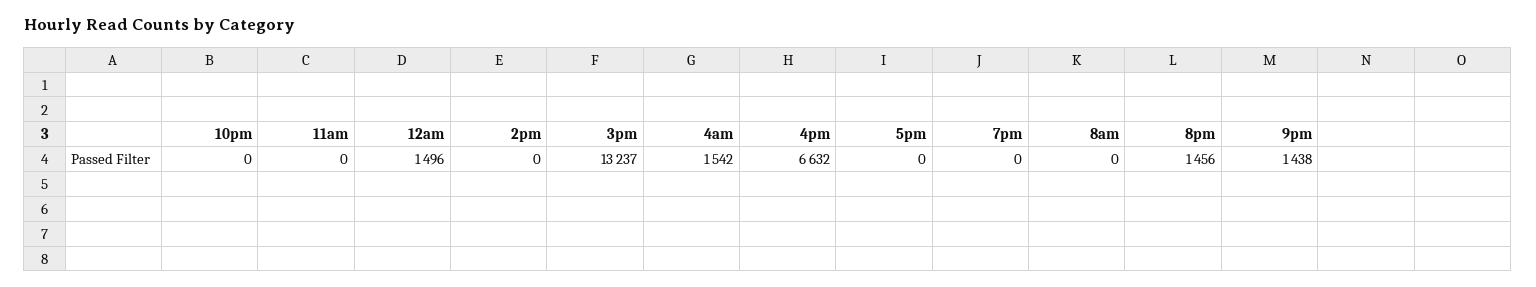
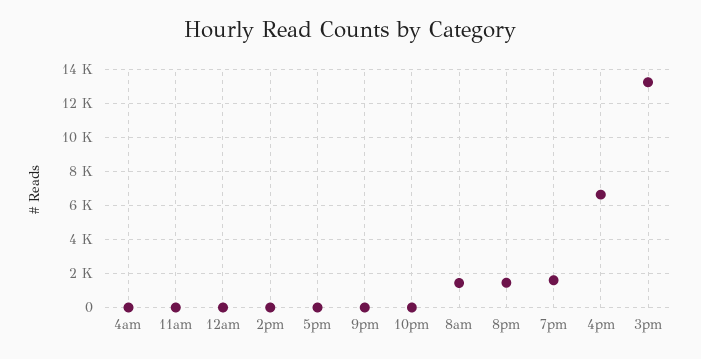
12am: 1496 -> 0
4am: 1542 -> 0
7pm: 0 -> 1500
8am: 0 -> 1500
9pm: 1438 -> 0

